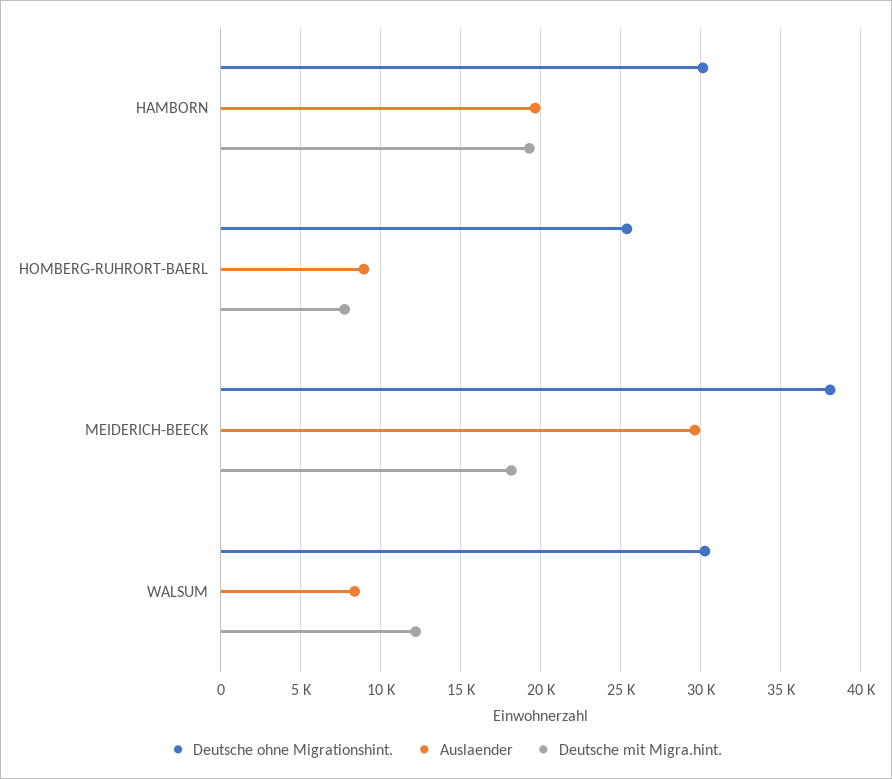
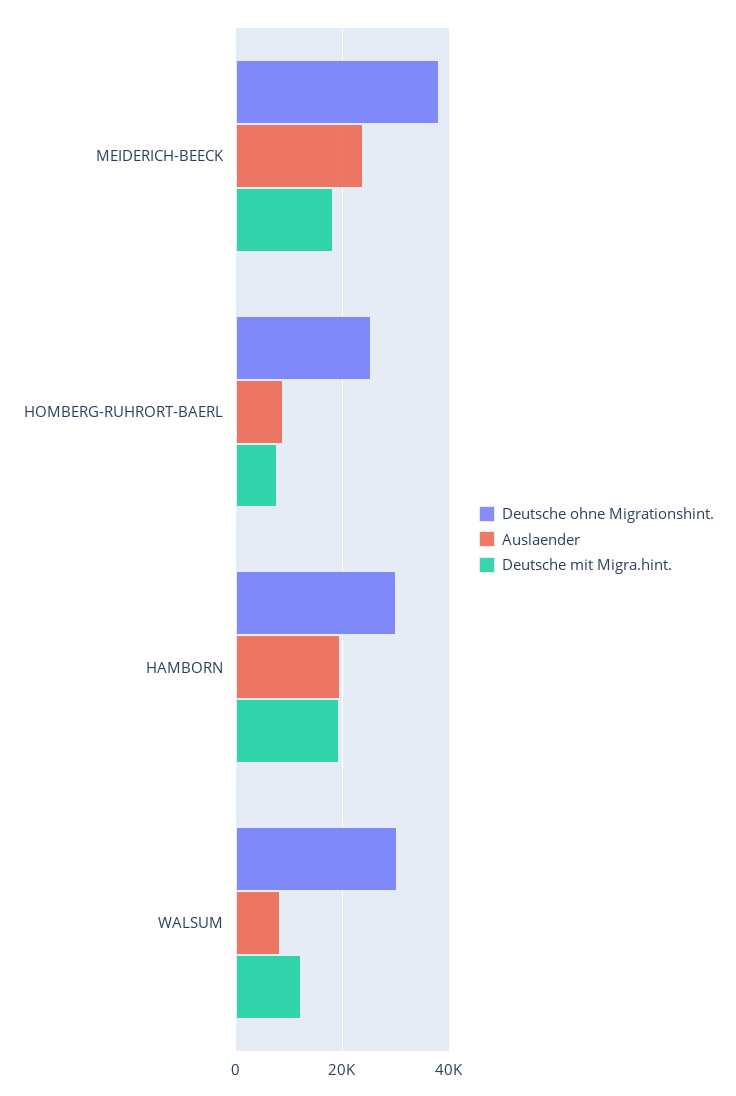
Auslaender, MEIDERICH-BEECK: 29500 -> 24000

